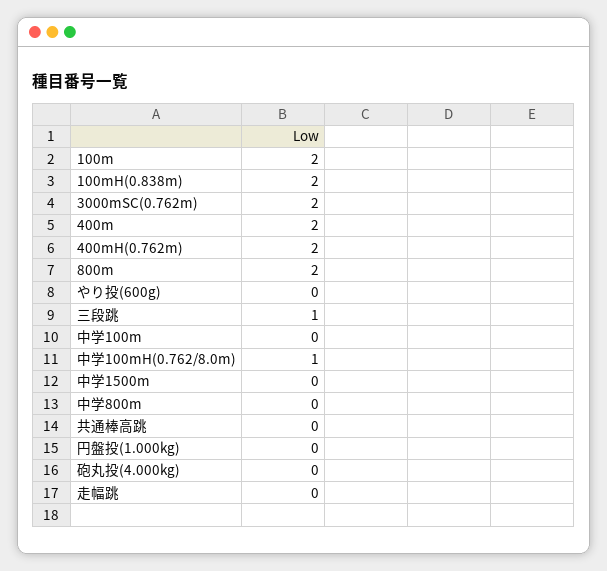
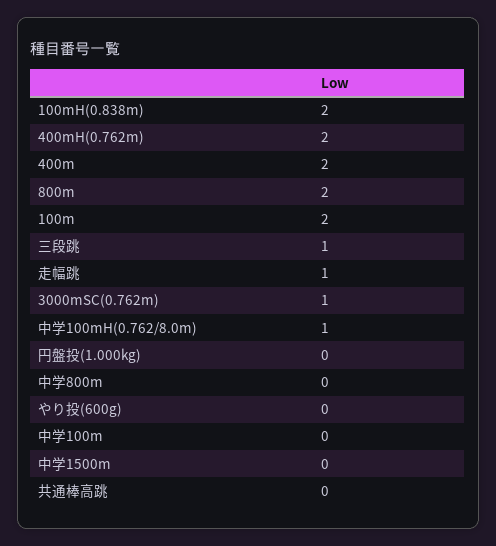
3000mSC(0.762m): 2 -> 1
砲丸投(4.000kg): 0 -> none
走幅跳: 0 -> 1

